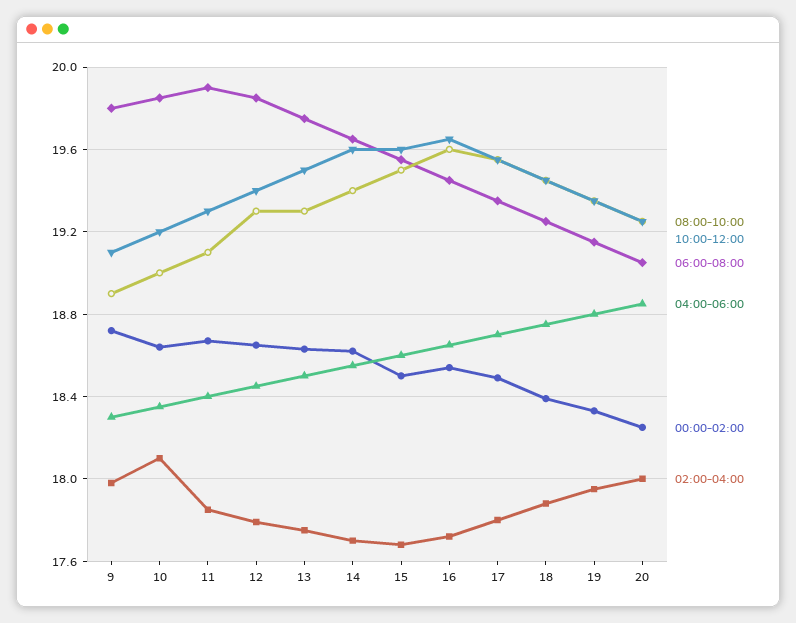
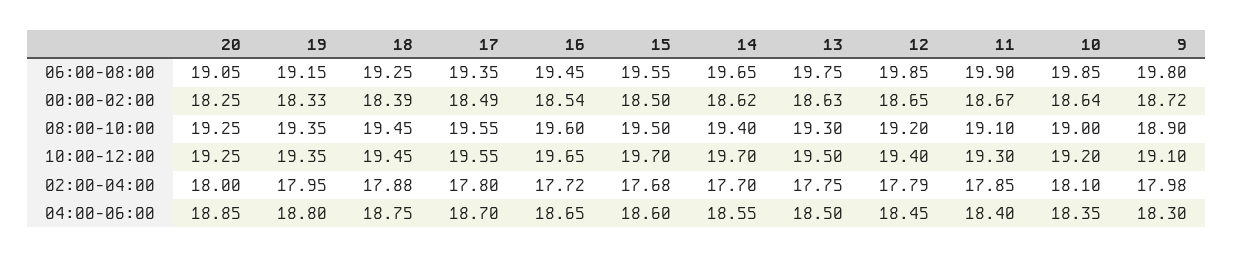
08:00-10:00, 12: 19.3 -> 19.2
10:00-12:00, 14: 19.6 -> 19.7
10:00-12:00, 15: 19.6 -> 19.7

